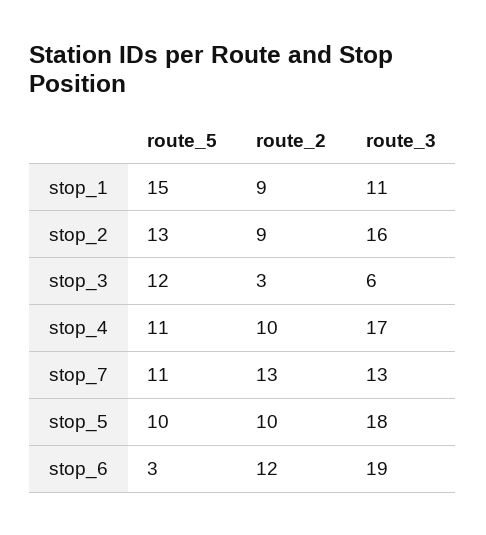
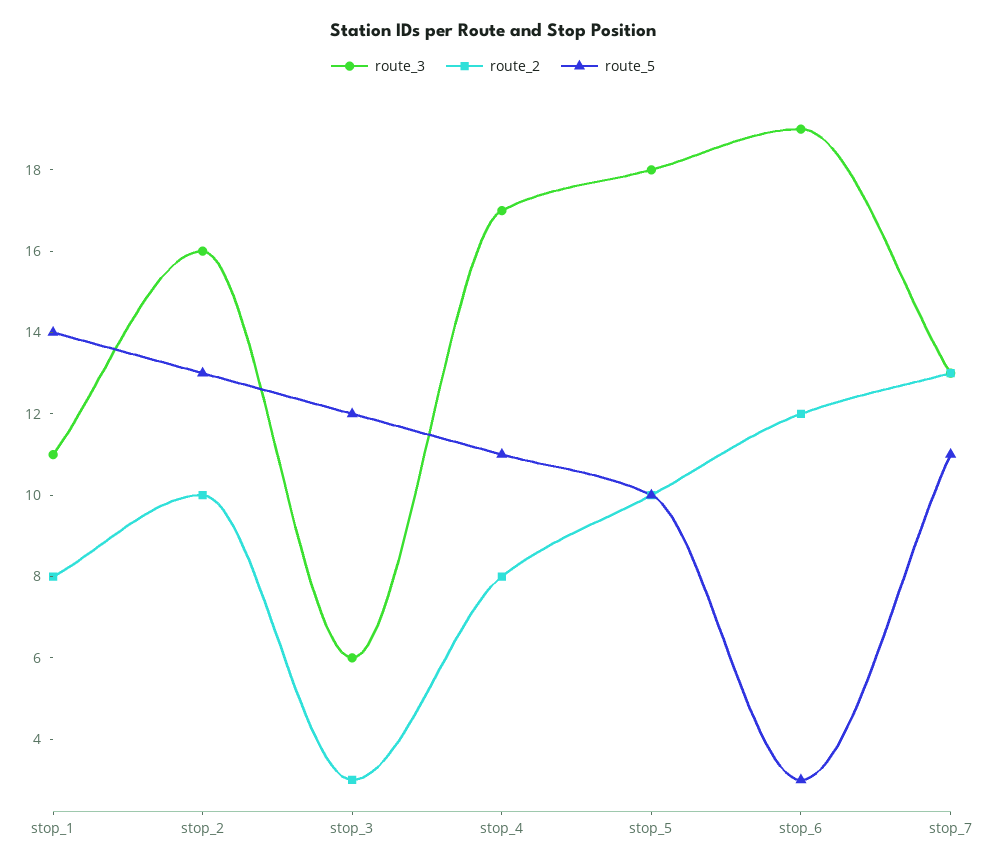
route_5, stop_1: 15 -> 14
route_2, stop_1: 9 -> 8
route_2, stop_2: 9 -> 10
route_2, stop_4: 10 -> 8

